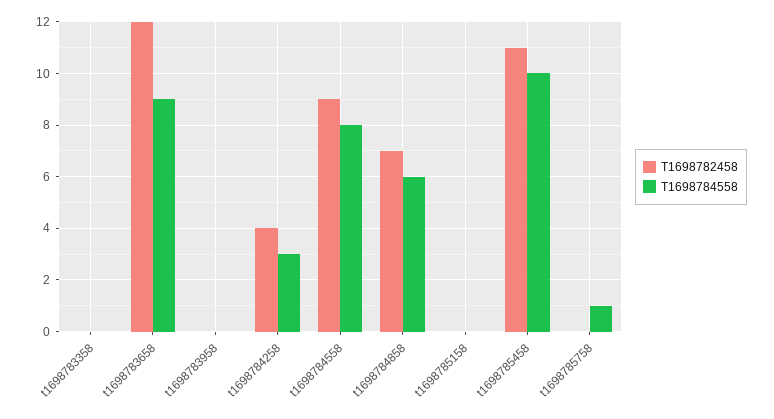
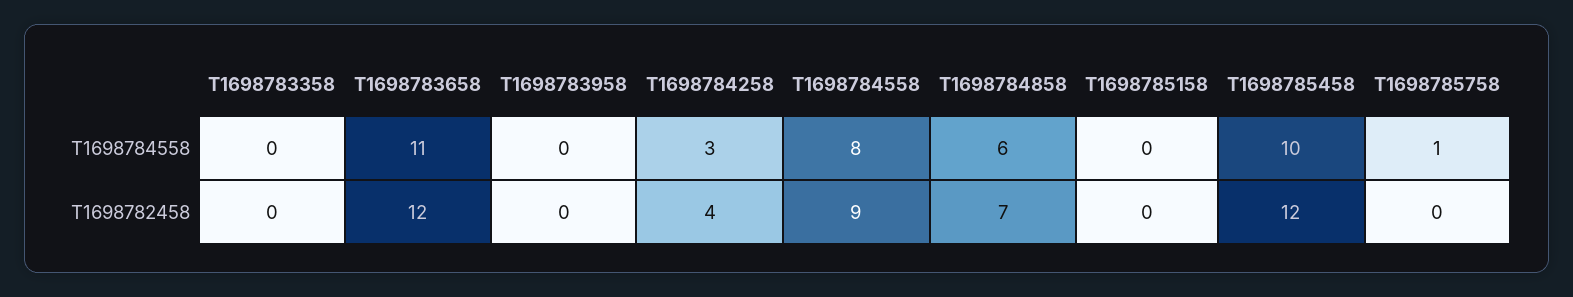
T1698784558, t1698783658: 9 -> 11
T1698782458, t1698785458: 11 -> 12

